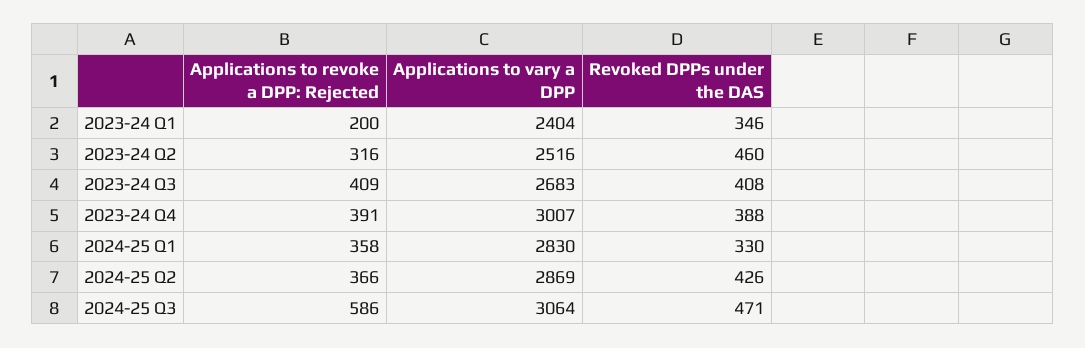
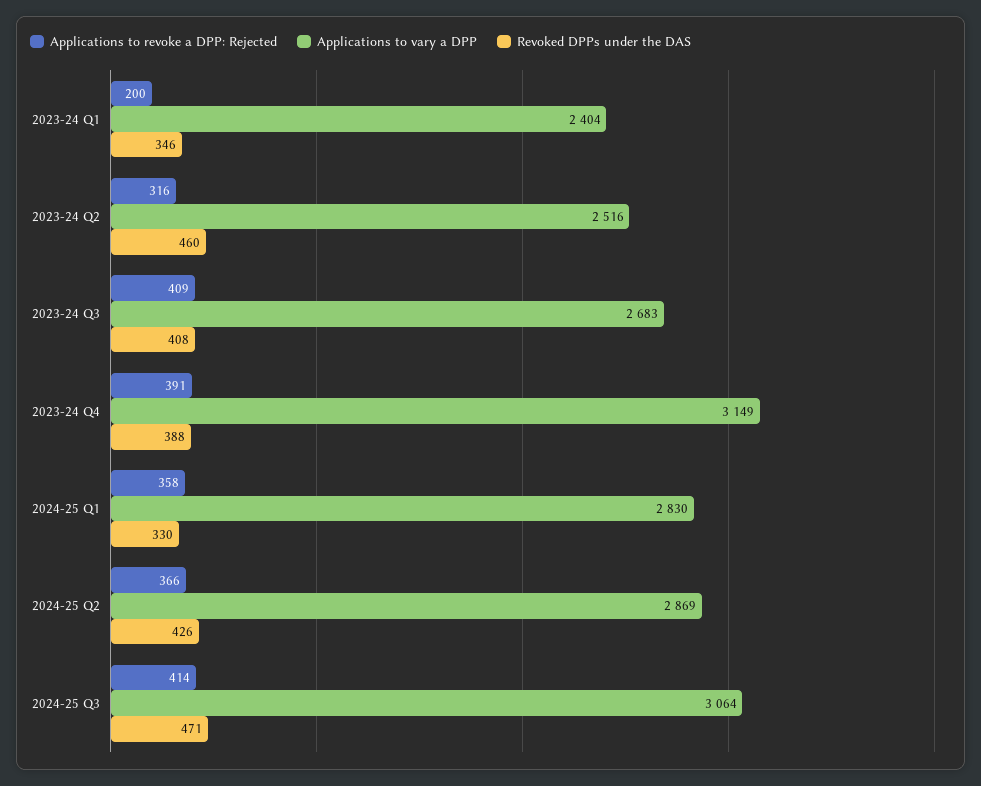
Applications to vary a DPP, 2023-24 Q4: 3007 -> 3149
Applications to revoke a DPP: Rejected, 2024-25 Q3: 586 -> 414

